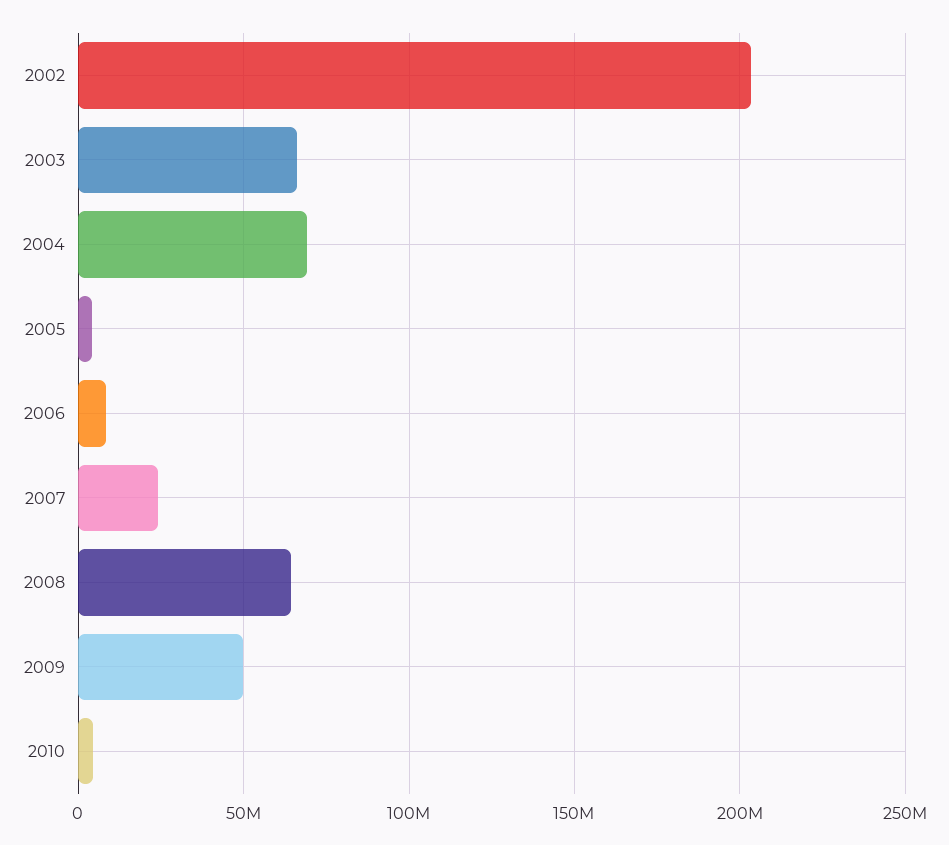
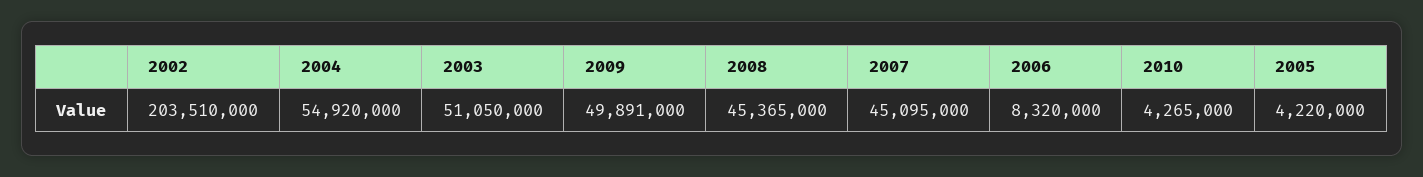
2003: 65000000 -> 51050000
2004: 70000000 -> 54920000
2007: 25000000 -> 45095000
2008: 65000000 -> 45365000

